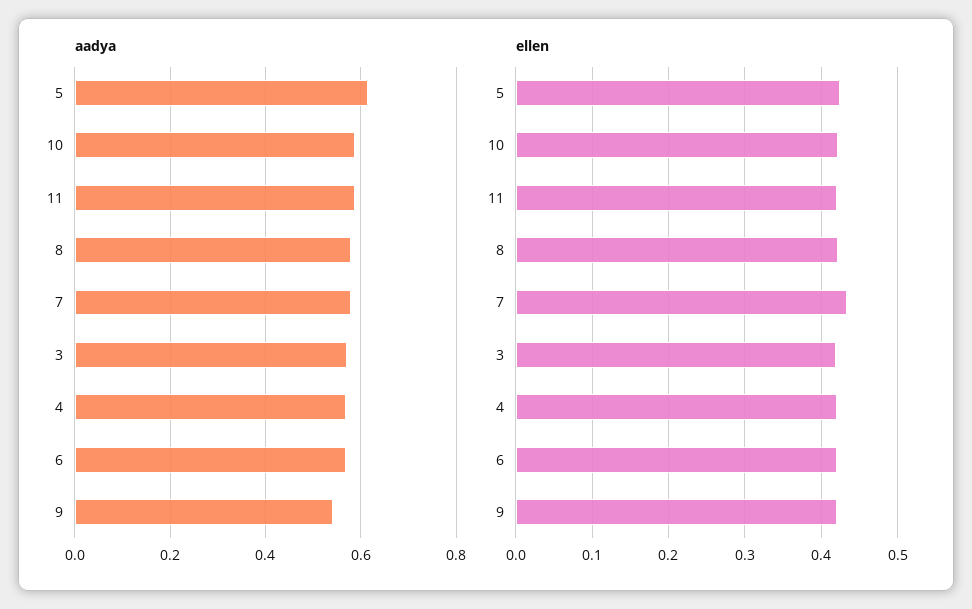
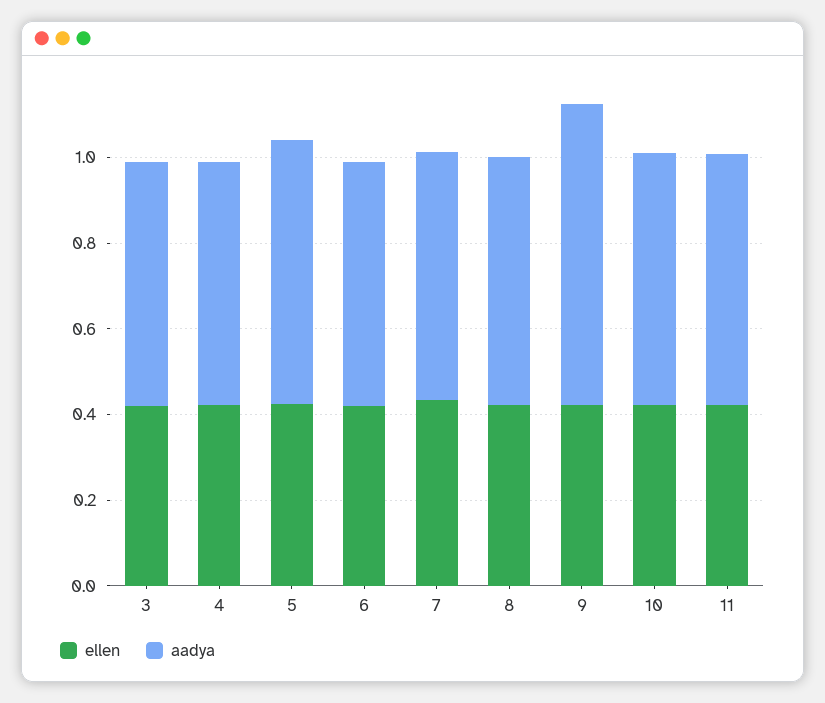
aadya, 9: 0.54 -> 0.7

